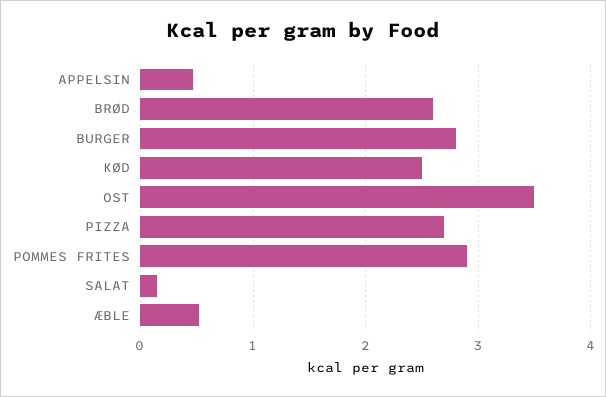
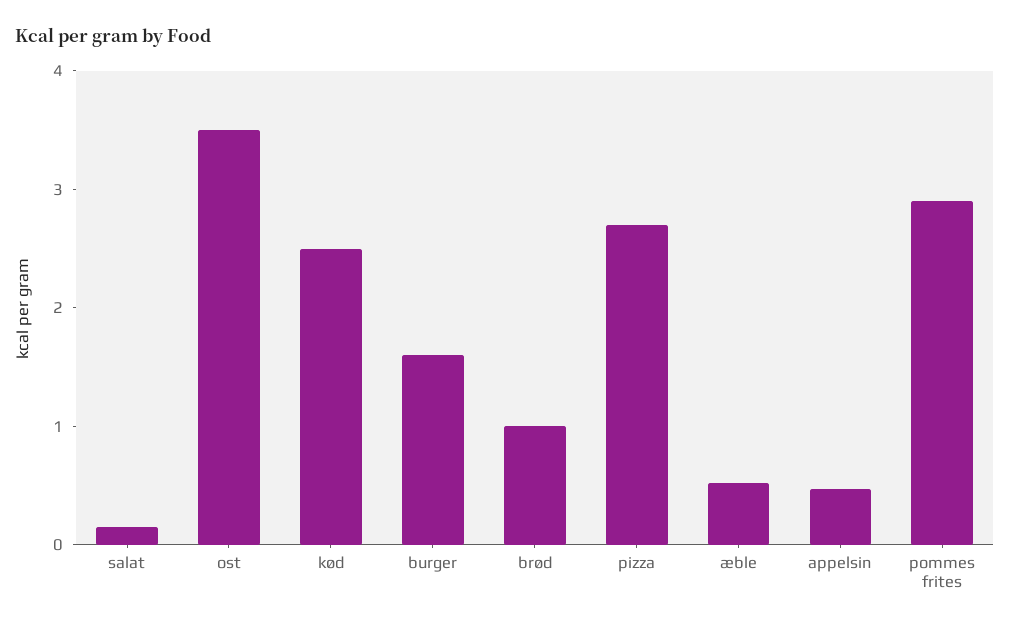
BRØD: 2.6 -> 1
BURGER: 2.8 -> 1.6

